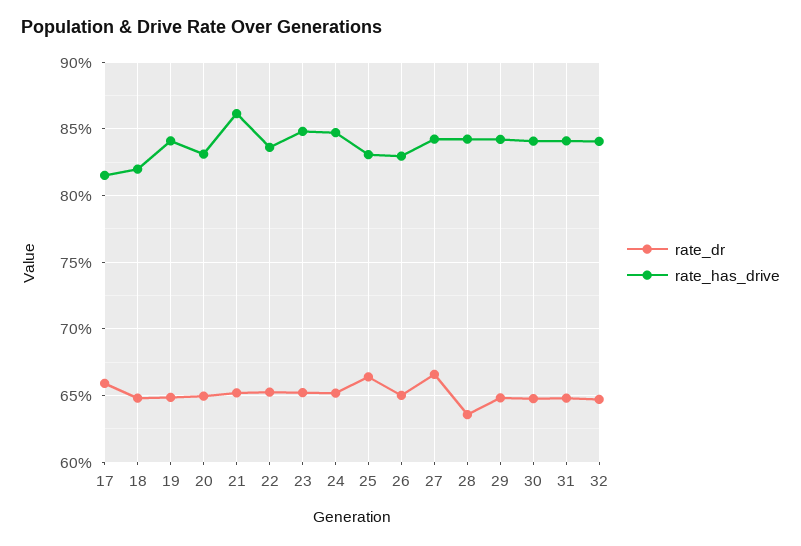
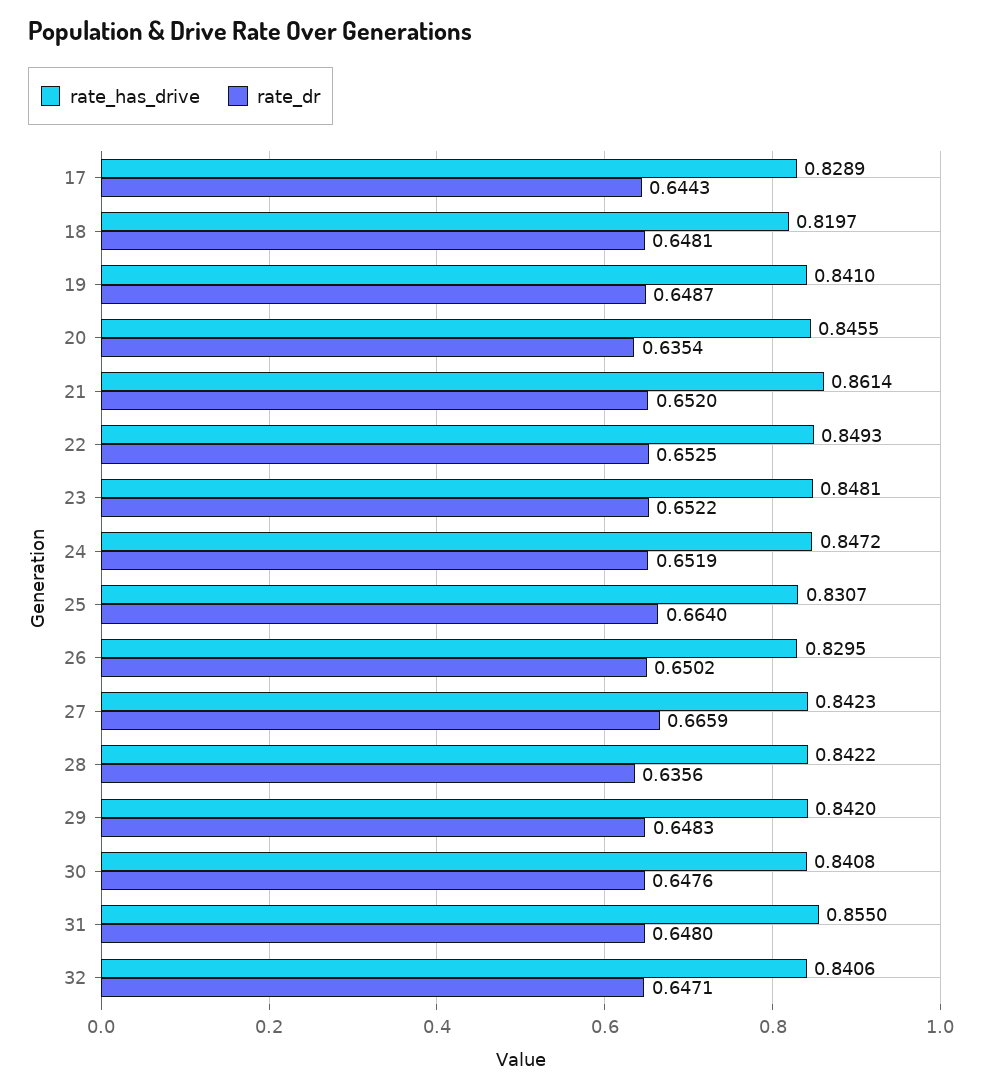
rate_dr, 17: 0.66 -> 0.6443
rate_has_drive, 17: 0.815 -> 0.8289
rate_dr, 20: 0.65 -> 0.6354
rate_has_drive, 20: 0.83 -> 0.8455
rate_has_drive, 22: 0.835 -> 0.8493
rate_has_drive, 31: 0.84 -> 0.855

